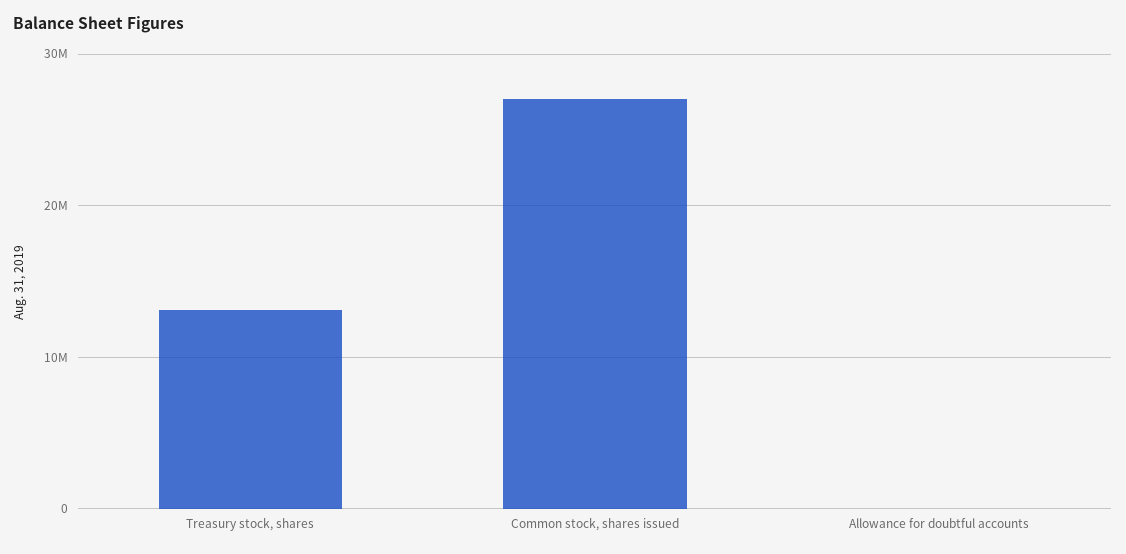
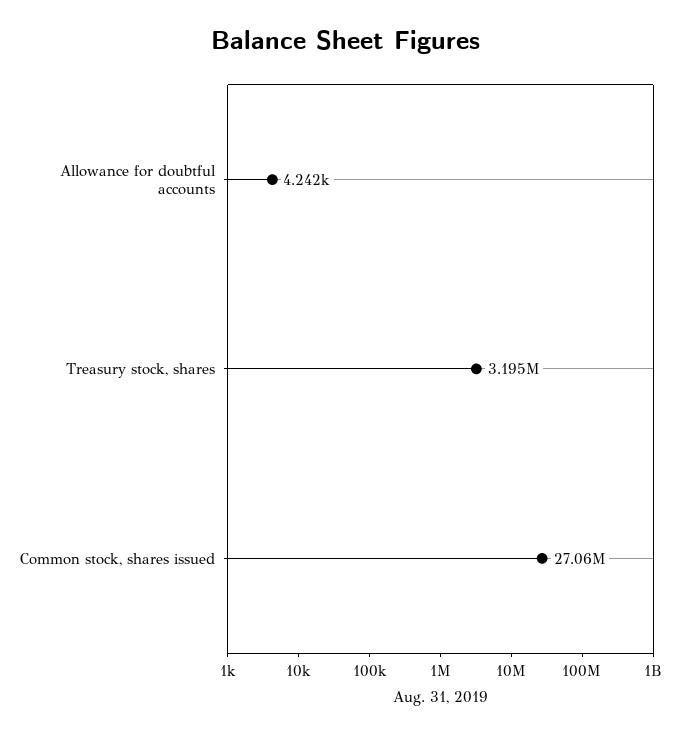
Treasury stock, shares: 13000000 -> 3195000

